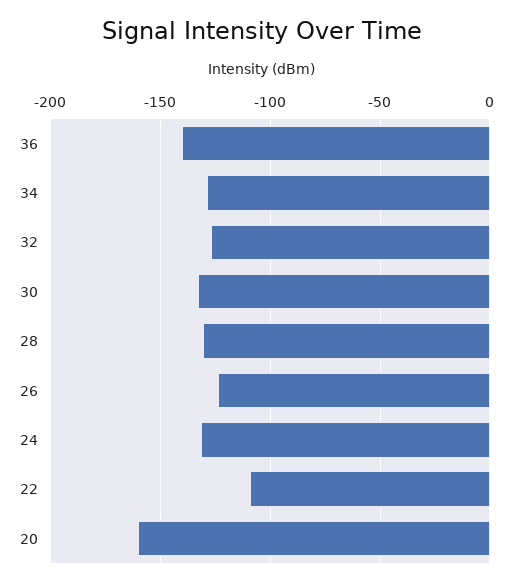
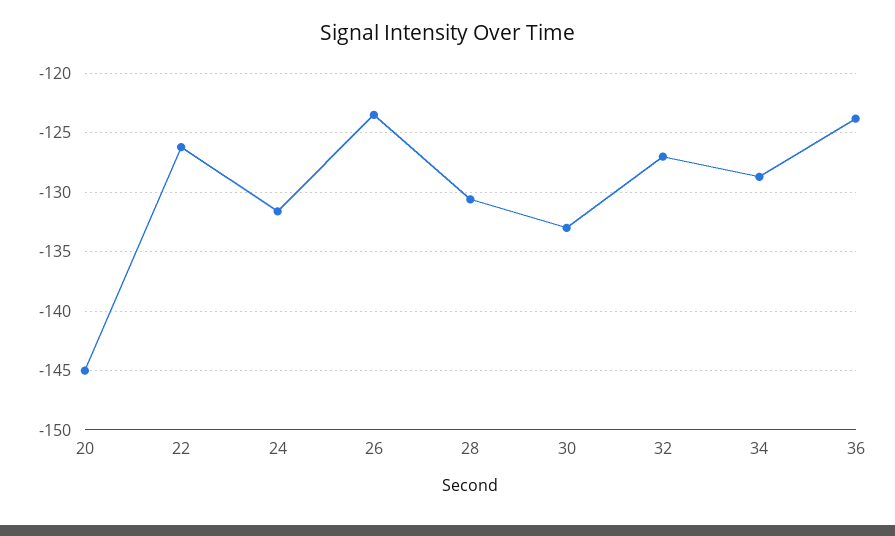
36: -140 -> -124
22: -110 -> -126
20: -160 -> -145

